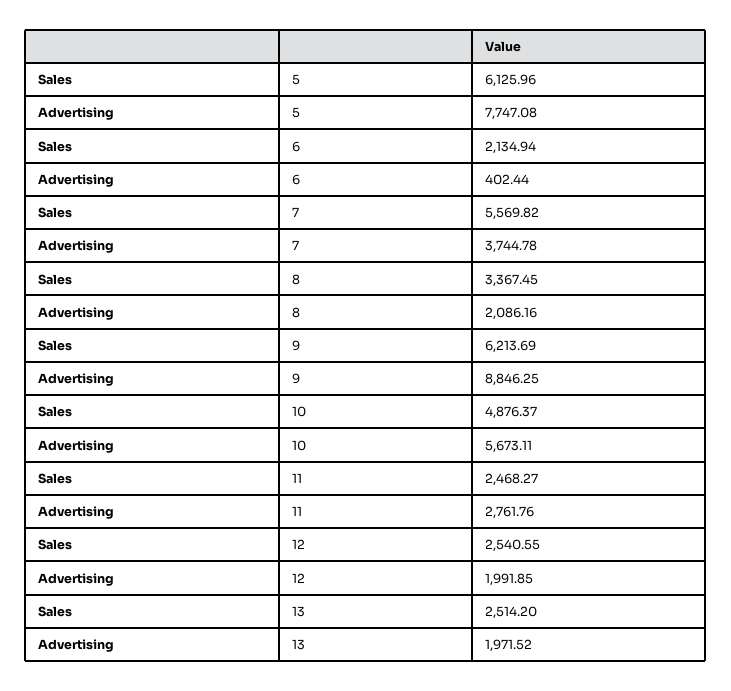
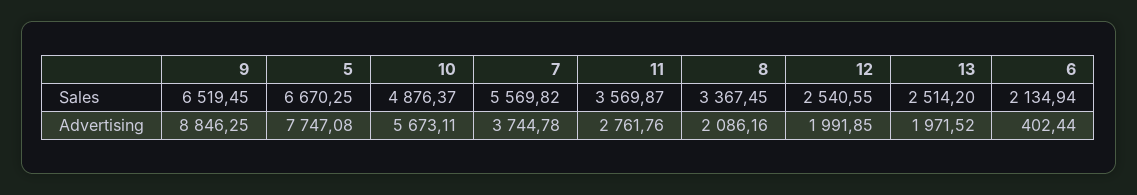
Sales, 5: 6125.96 -> 6670.25
Sales, 9: 6213.69 -> 6519.45
Sales, 11: 2468.27 -> 3569.87

